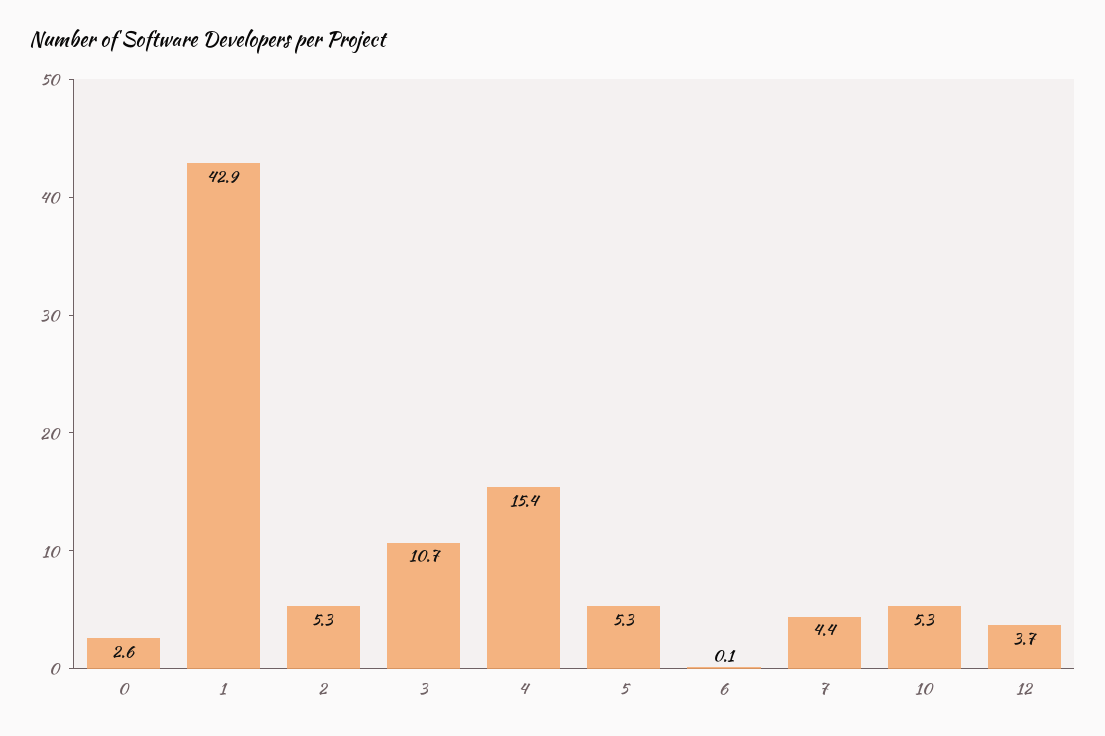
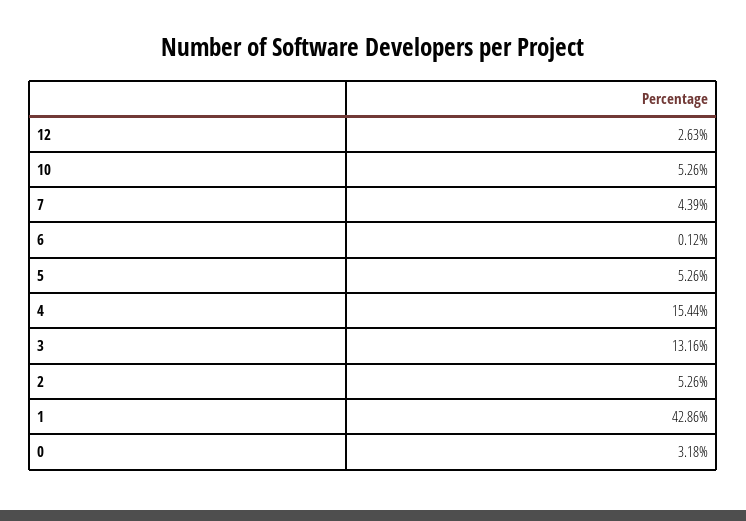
0: 2.6 -> 3.18
3: 10.7 -> 13.16
12: 3.7 -> 2.63

